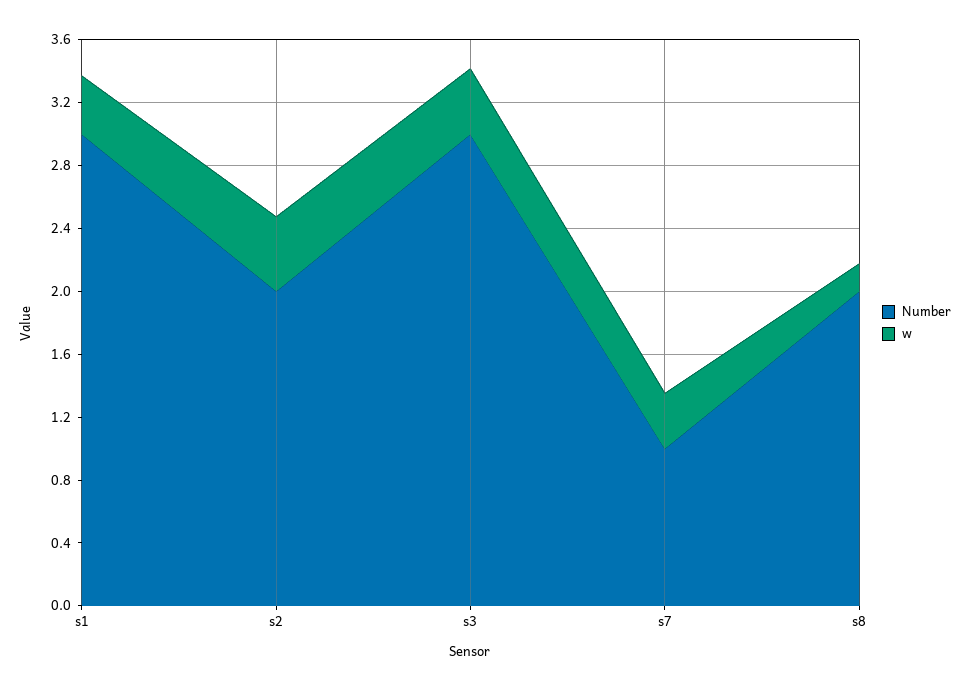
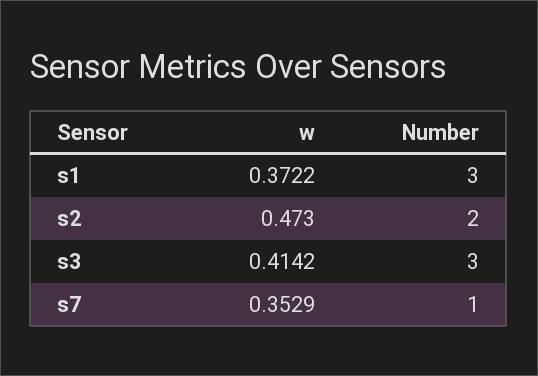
Number, s8: 2 -> none
w, s8: 0.2 -> none

